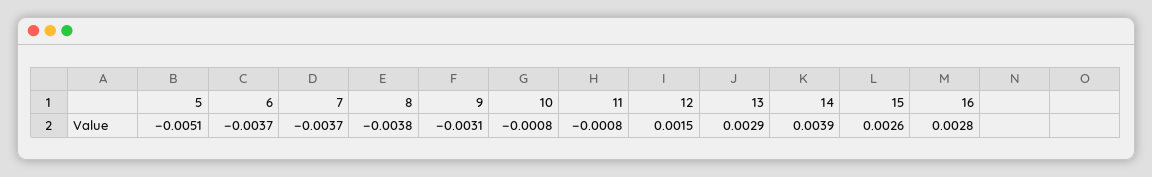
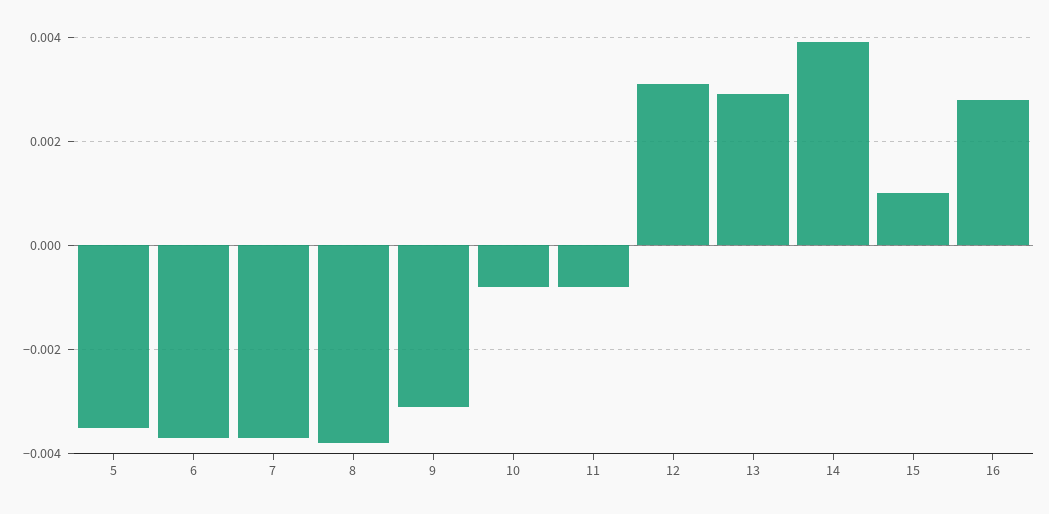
5: -0.0051 -> -0.0035
12: 0.0015 -> 0.003
15: 0.0026 -> 0.001

